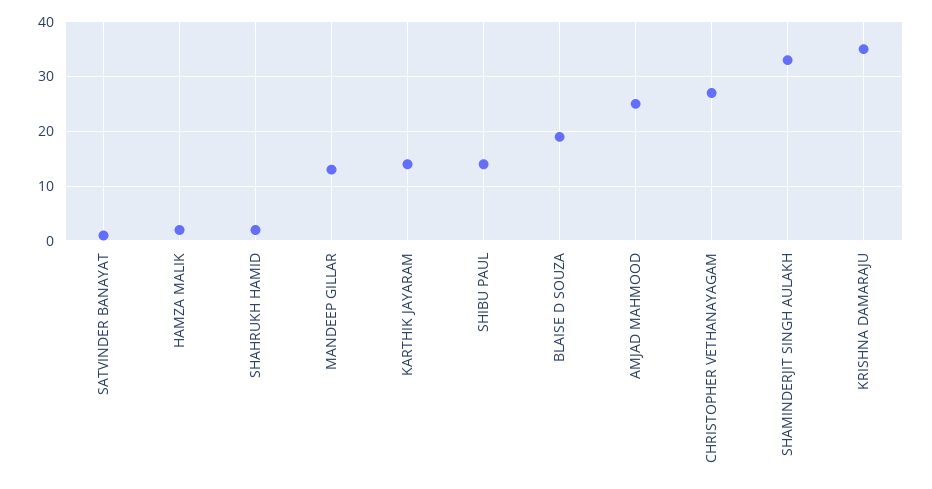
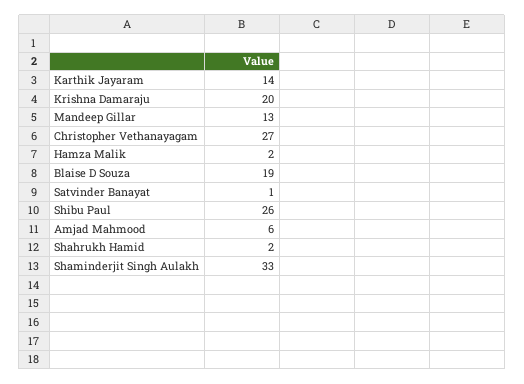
SHIBU PAUL: 15 -> 26
AMJAD MAHMOOD: 25 -> 6
KRISHNA DAMARAJU: 35 -> 20

